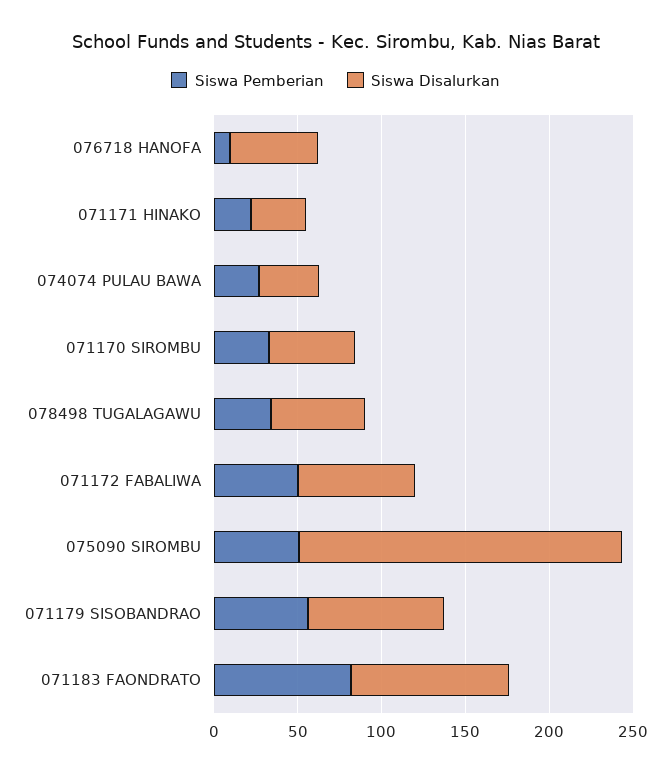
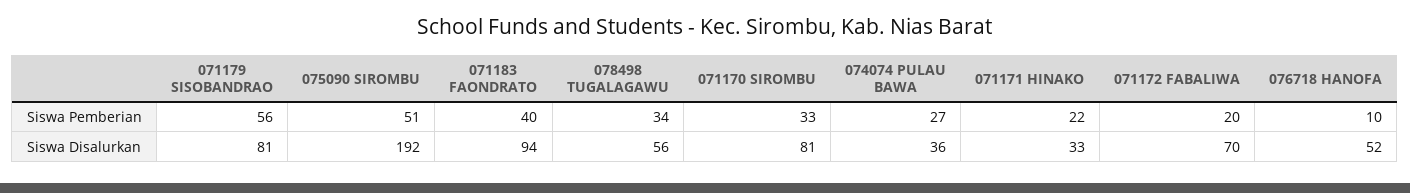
Siswa Disalurkan, 071170 SIROMBU: 50 -> 81
Siswa Pemberian, 071172 FABALIWA: 50 -> 20
Siswa Pemberian, 071183 FAONDRATO: 80 -> 40

